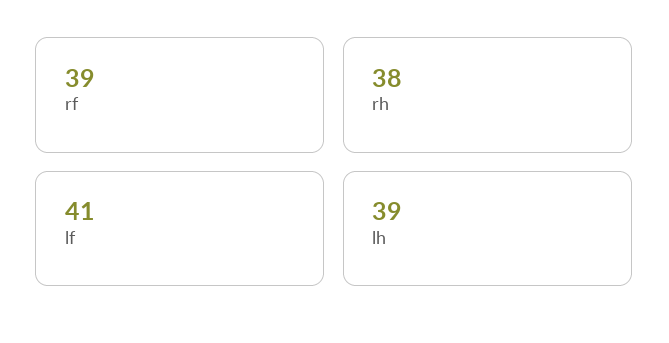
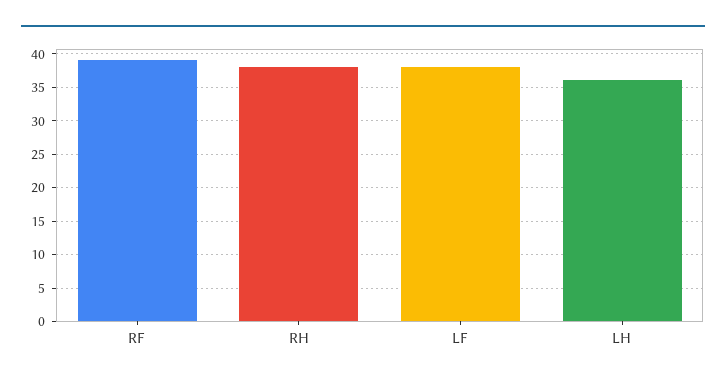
lf: 41 -> 38
lh: 39 -> 36

